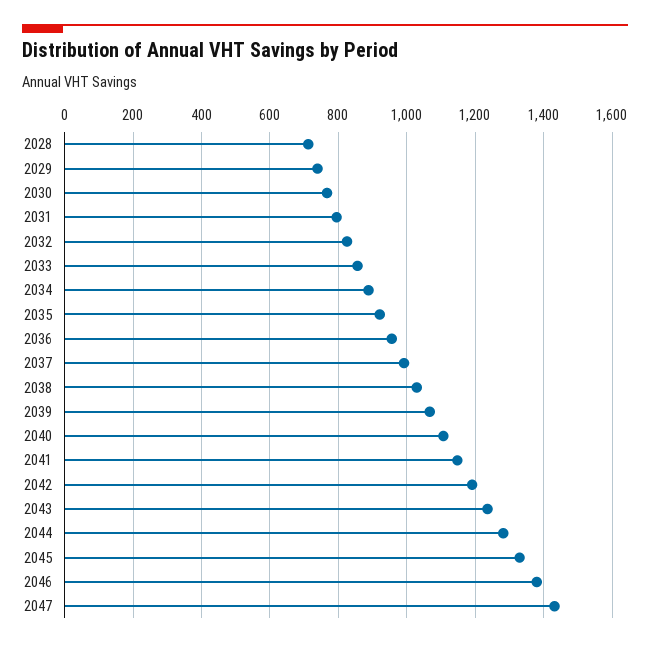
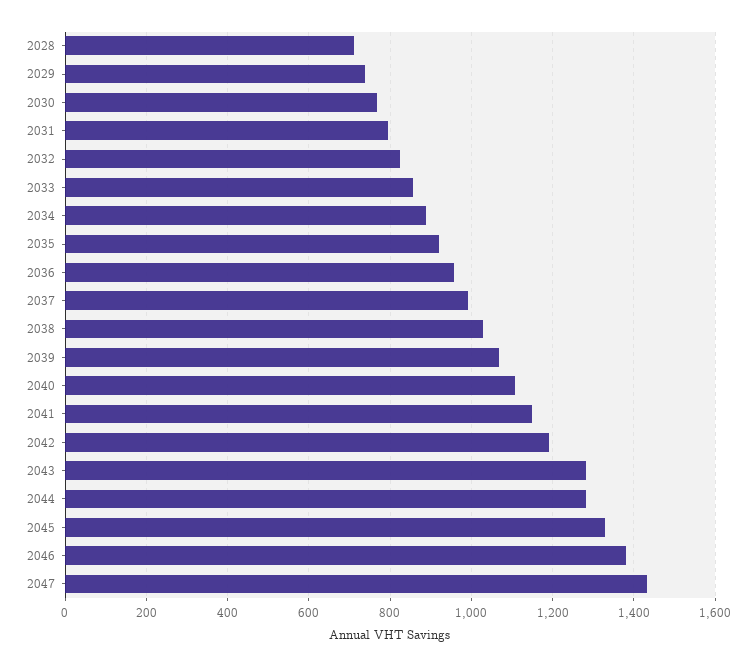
2043: 1240 -> 1280

